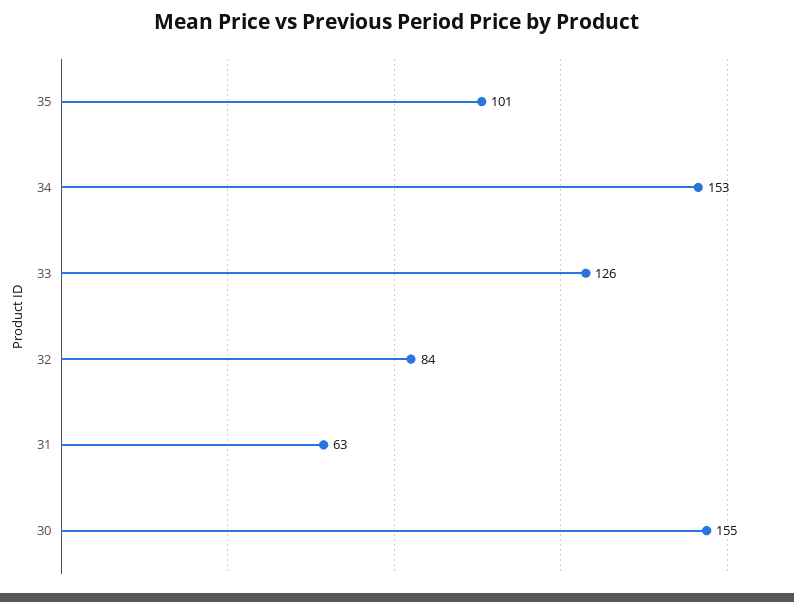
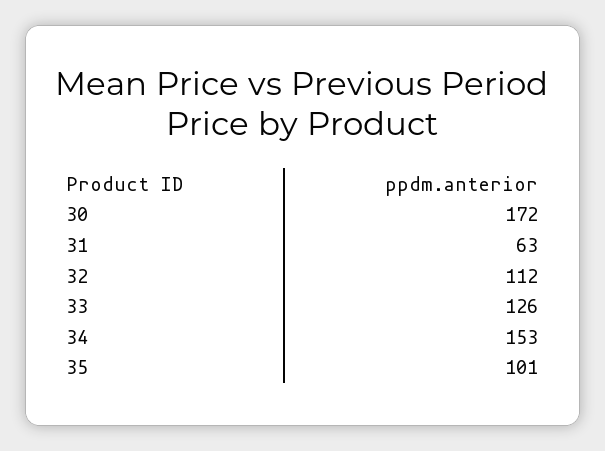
32: 84 -> 112
30: 155 -> 172

